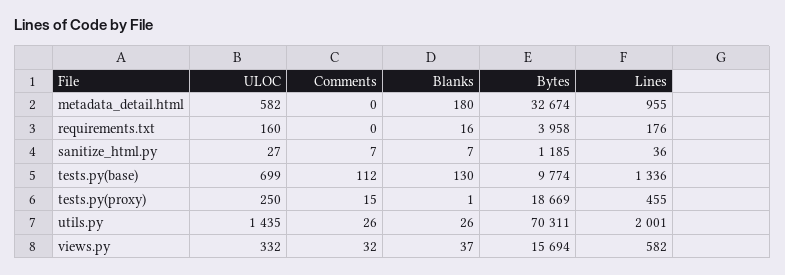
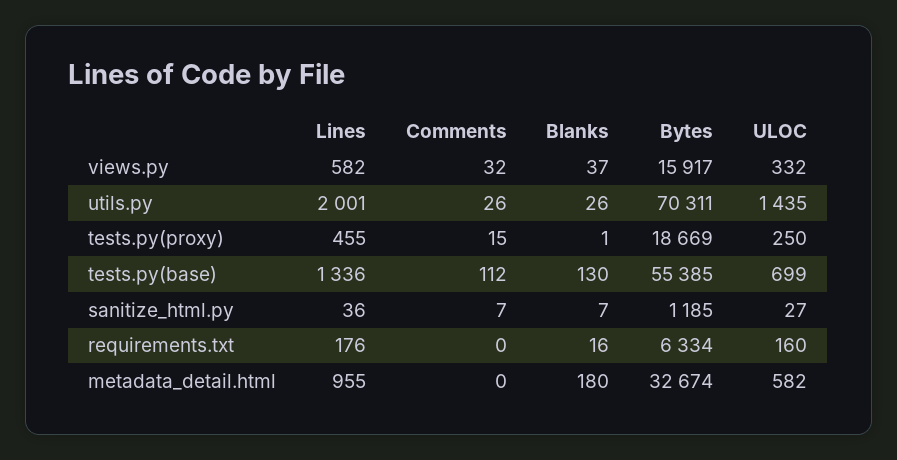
Bytes, requirements.txt: 3958 -> 6334
Bytes, tests.py(base): 9774 -> 55385
Bytes, views.py: 15694 -> 15917

